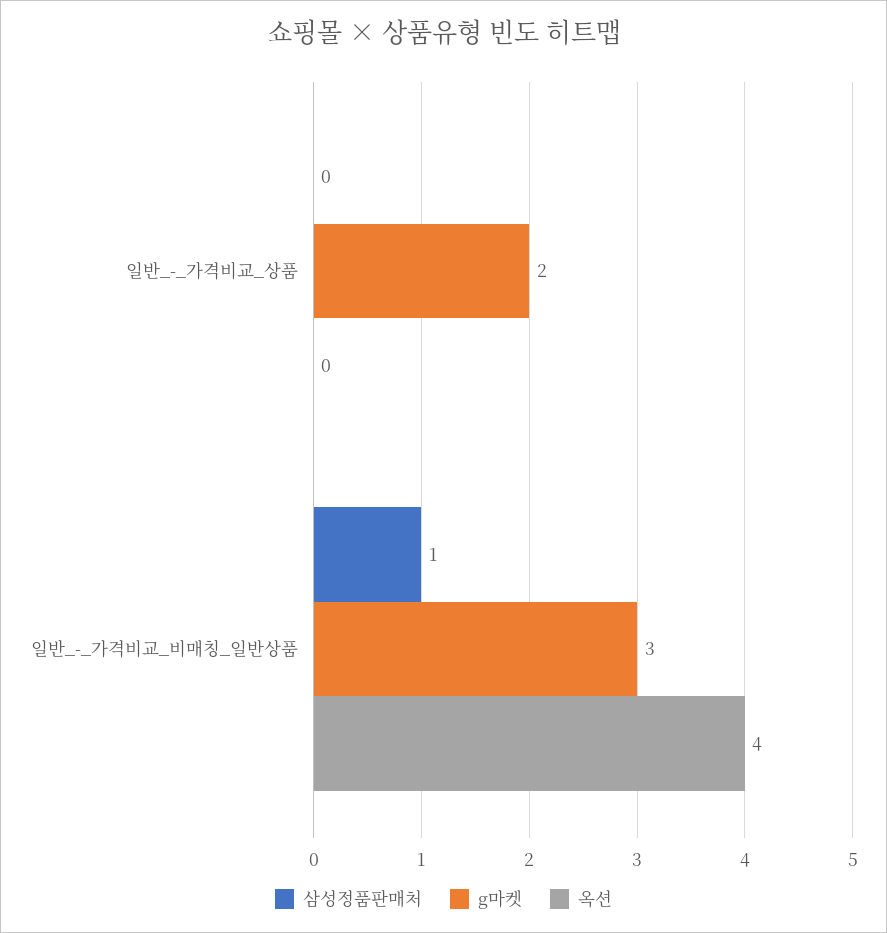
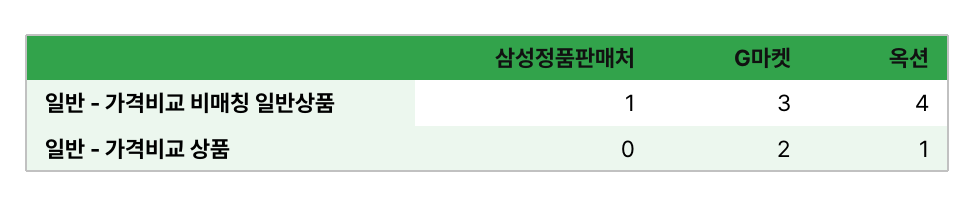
옥션, 일반_-_가격비교_상품: 0 -> 1

